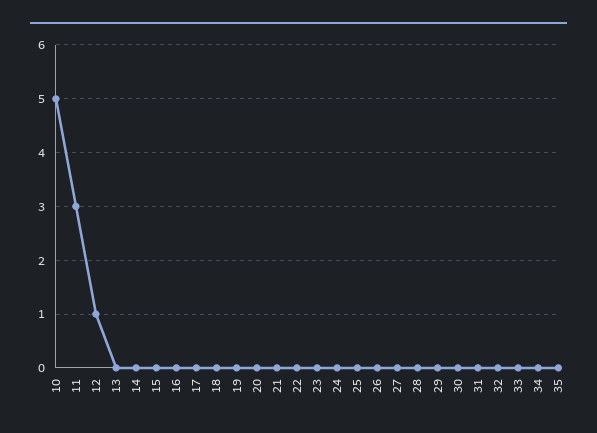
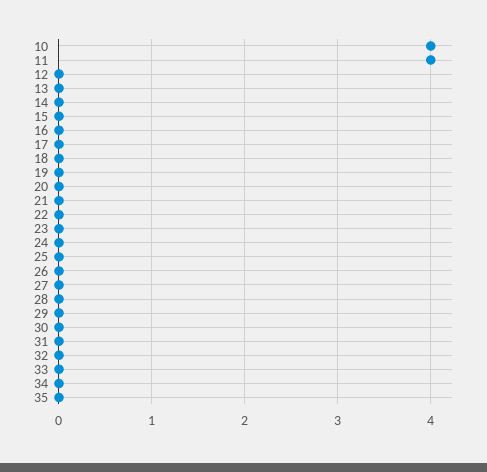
10: 5 -> 4
11: 3 -> 4
12: 1 -> 0

